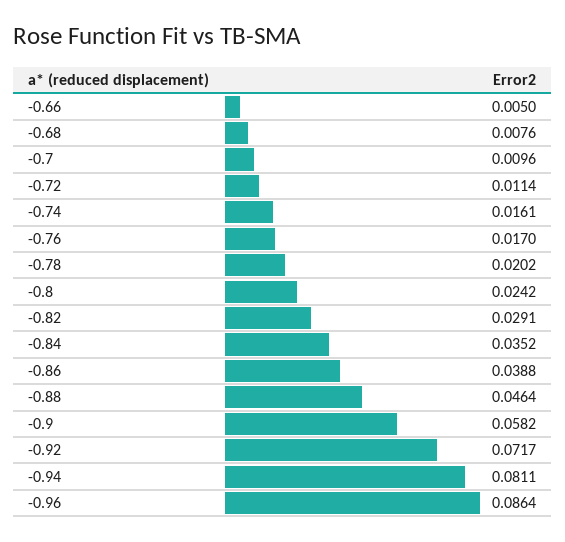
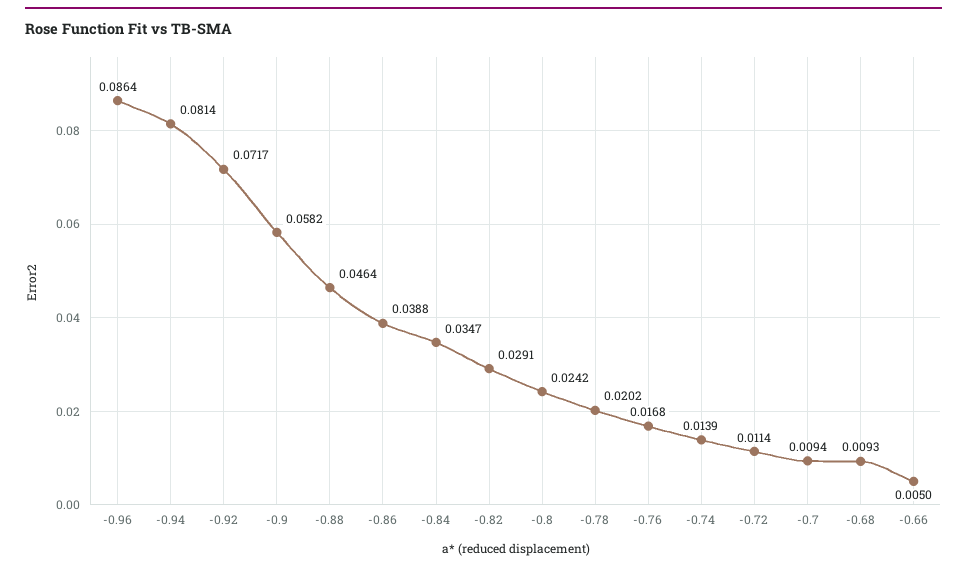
-0.68: 0.0076 -> 0.0093
-0.7: 0.0096 -> 0.0094
-0.74: 0.0161 -> 0.0139
-0.76: 0.017 -> 0.0168
-0.84: 0.0352 -> 0.0347
-0.94: 0.0811 -> 0.0814

